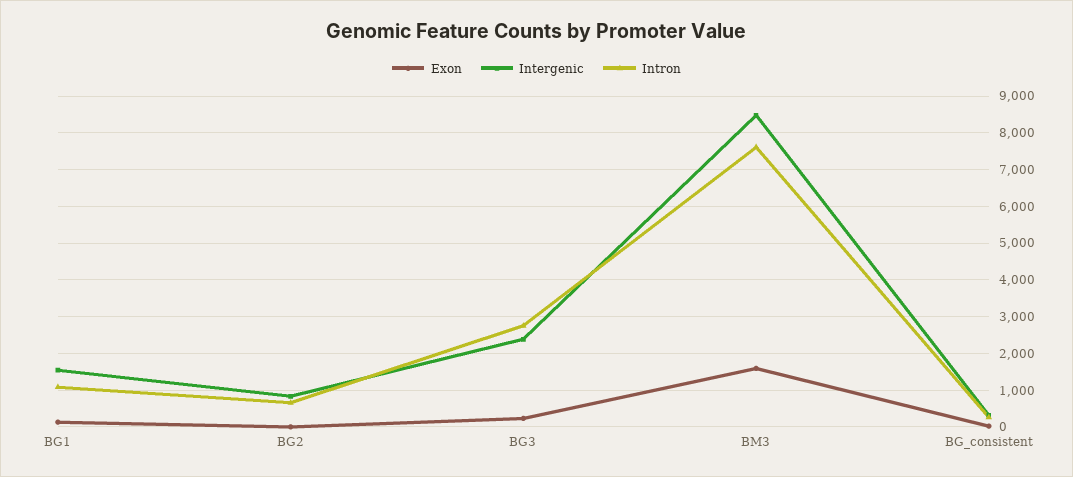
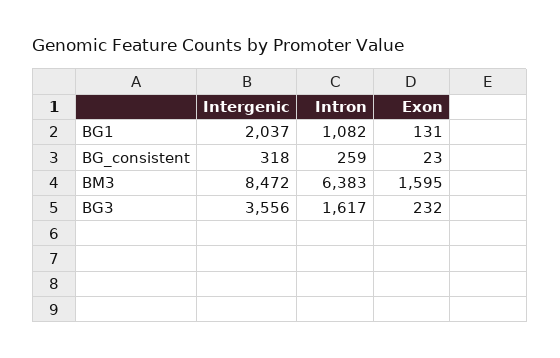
Intergenic, BG1: 1600 -> 2037
Exon, BG2: 0 -> none
Intergenic, BG2: 800 -> none
Intron, BG2: 600 -> none
Intergenic, BG3: 2400 -> 3556
Intron, BG3: 2800 -> 1617
Intron, BM3: 7600 -> 6383

